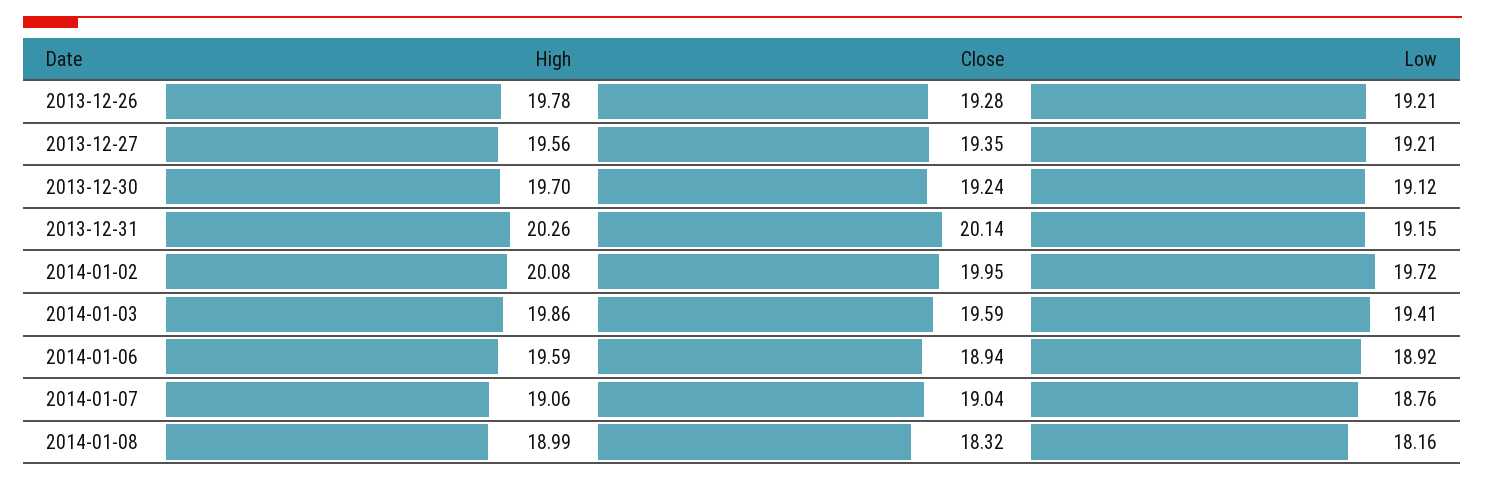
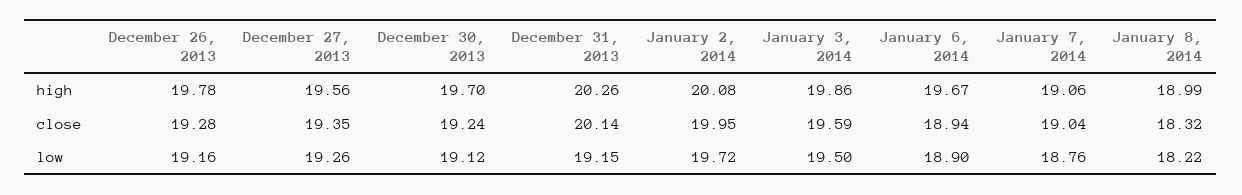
Low, 2013-12-26: 19.21 -> 19.16
Low, 2013-12-27: 19.21 -> 19.26
Low, 2014-01-03: 19.41 -> 19.5
High, 2014-01-06: 19.59 -> 19.67
Low, 2014-01-06: 18.92 -> 18.9
Low, 2014-01-08: 18.16 -> 18.22

